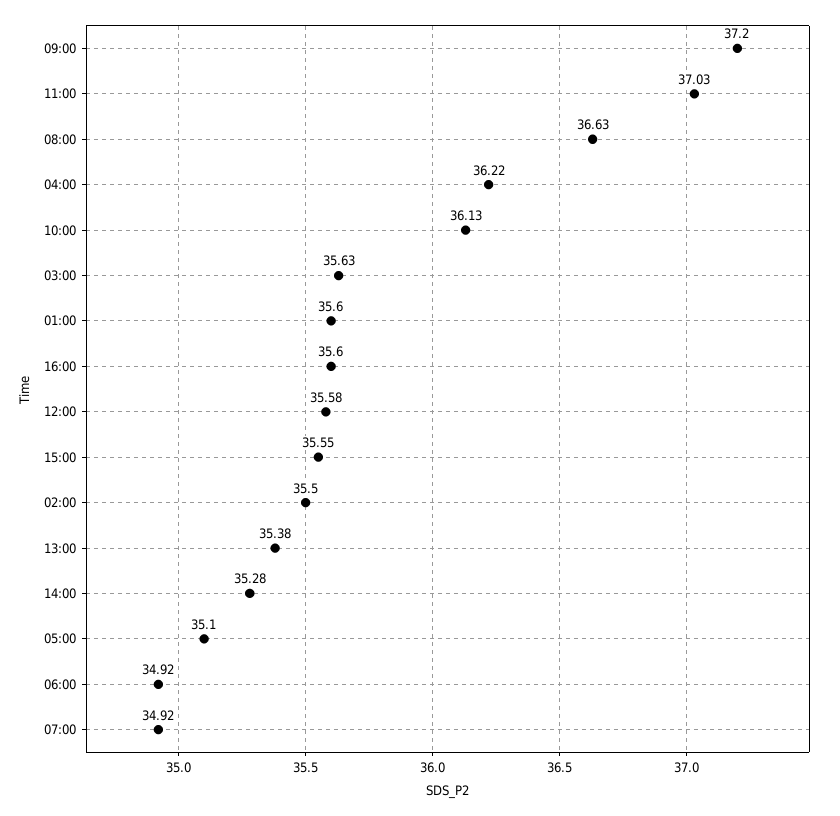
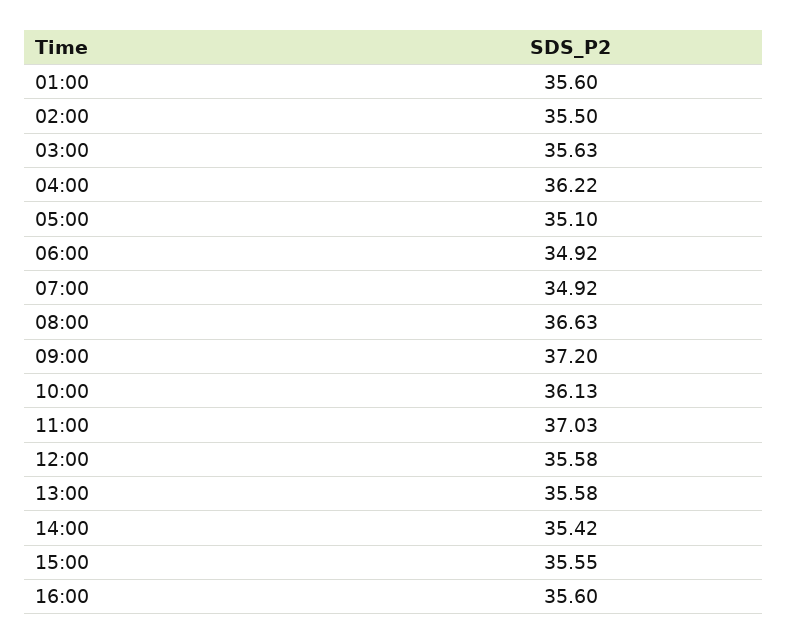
13:00: 35.38 -> 35.58
14:00: 35.28 -> 35.42

